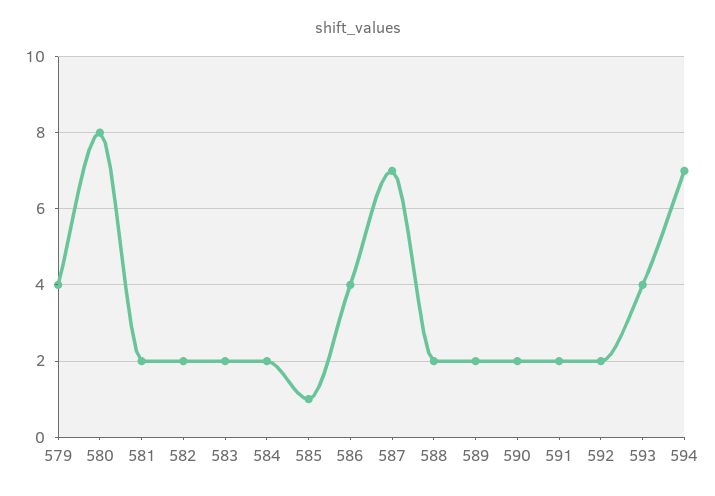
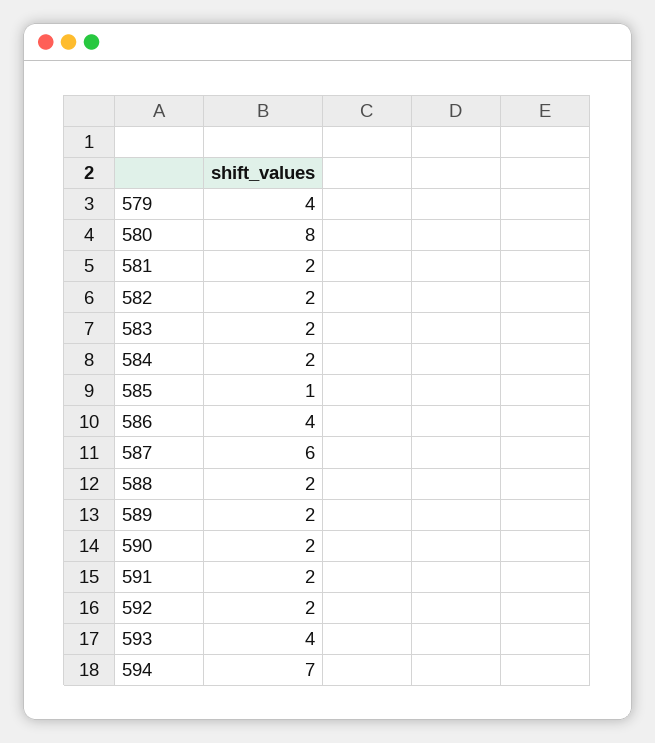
587: 7 -> 6

